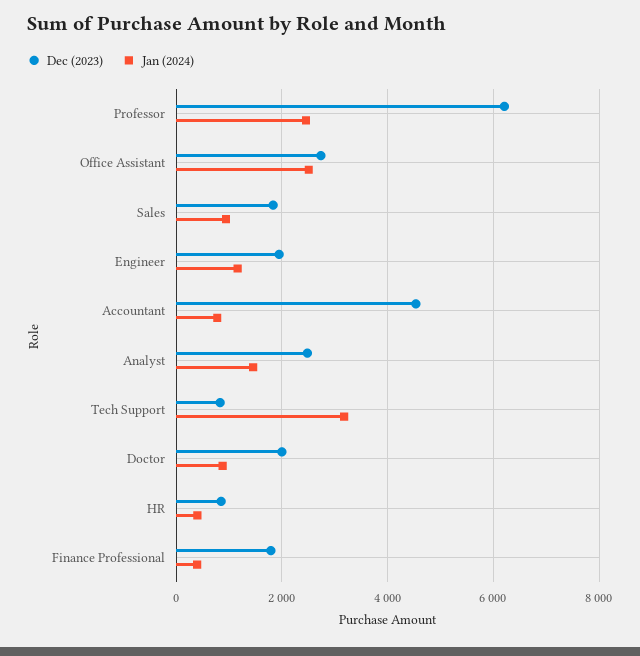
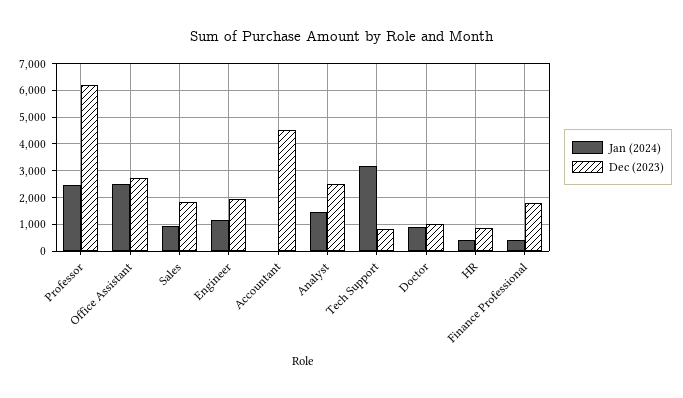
Jan (2024), Accountant: 800 -> 0
Dec (2023), Doctor: 2000 -> 1000

